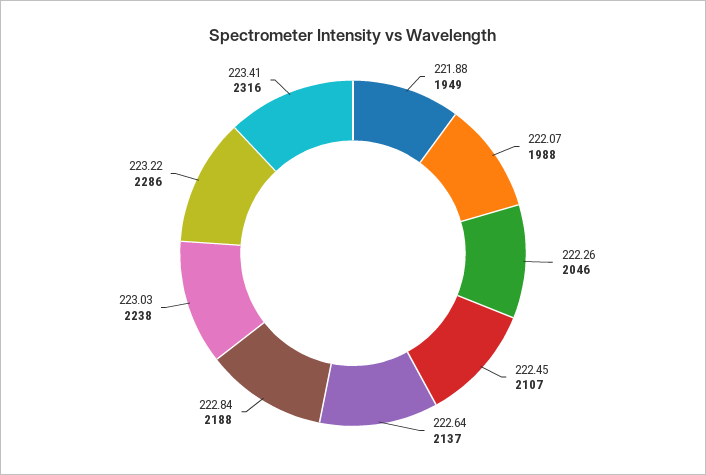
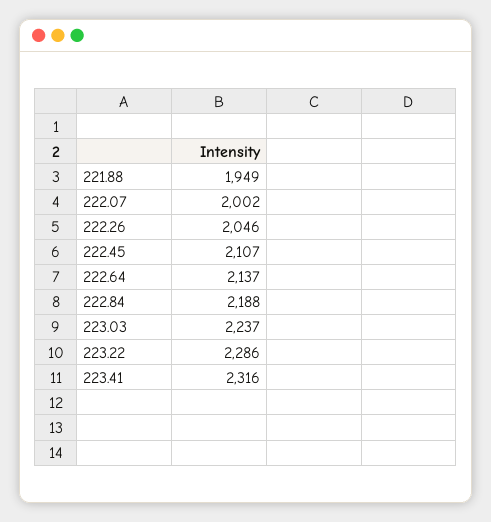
222.07: 1988 -> 2002
223.03: 2238 -> 2237

